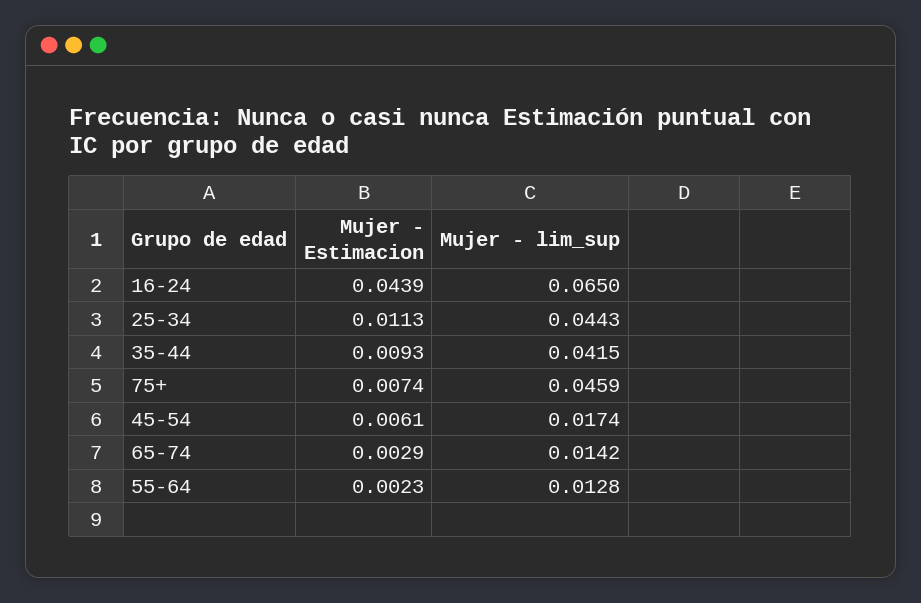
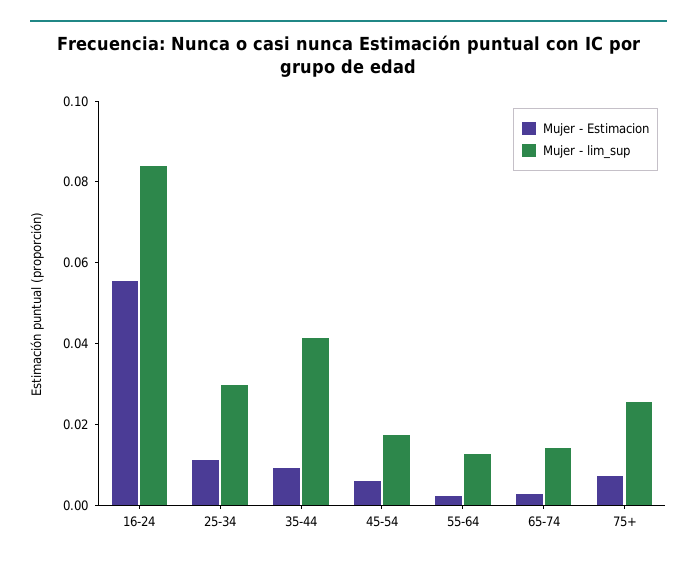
Mujer - Estimacion, 16-24: 0.0439 -> 0.055
Mujer - lim_sup, 16-24: 0.065 -> 0.085
Mujer - lim_sup, 25-34: 0.0443 -> 0.03
Mujer - lim_sup, 75+: 0.0459 -> 0.025

